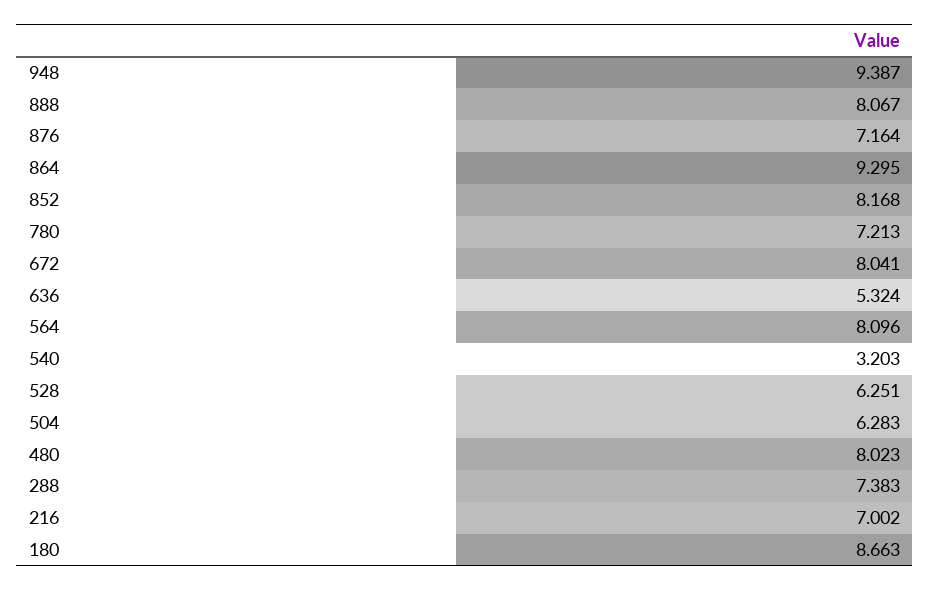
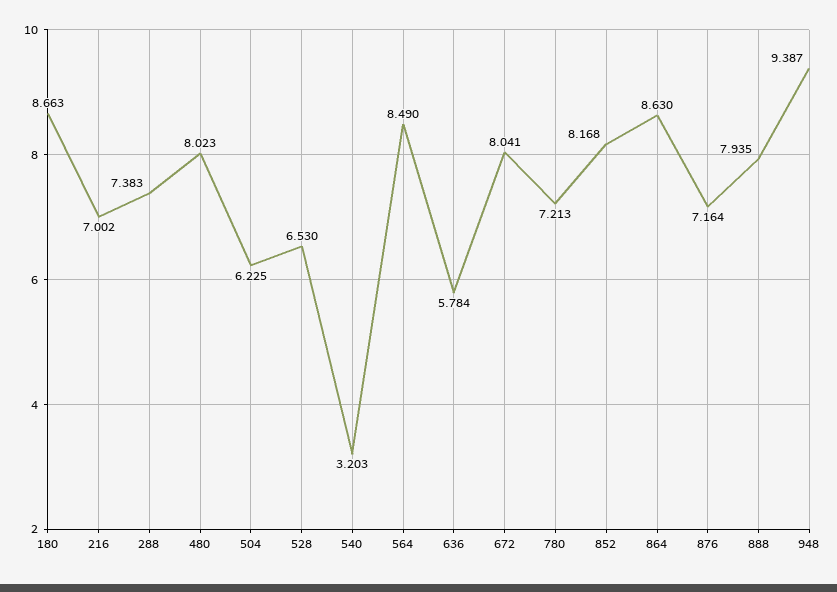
888: 8.067 -> 7.935
864: 9.295 -> 8.63
636: 5.324 -> 5.784
564: 8.096 -> 8.49
528: 6.251 -> 6.53
504: 6.283 -> 6.225

